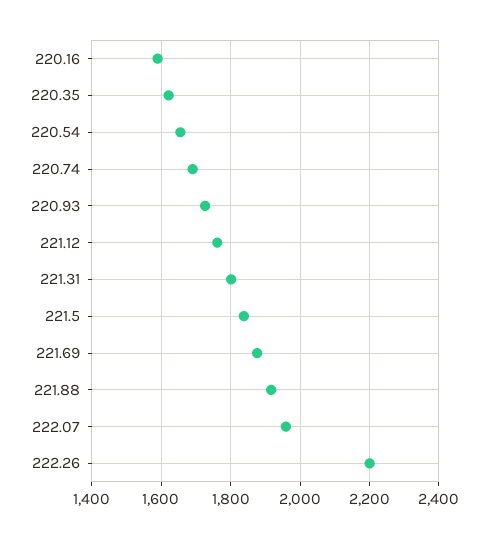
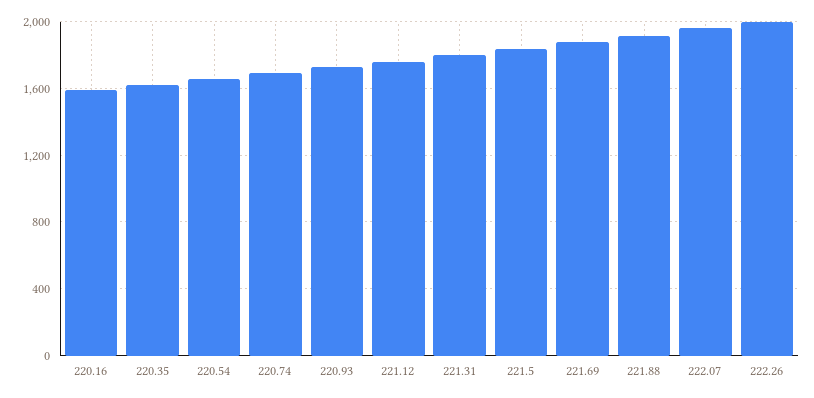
222.26: 2200 -> 2000

